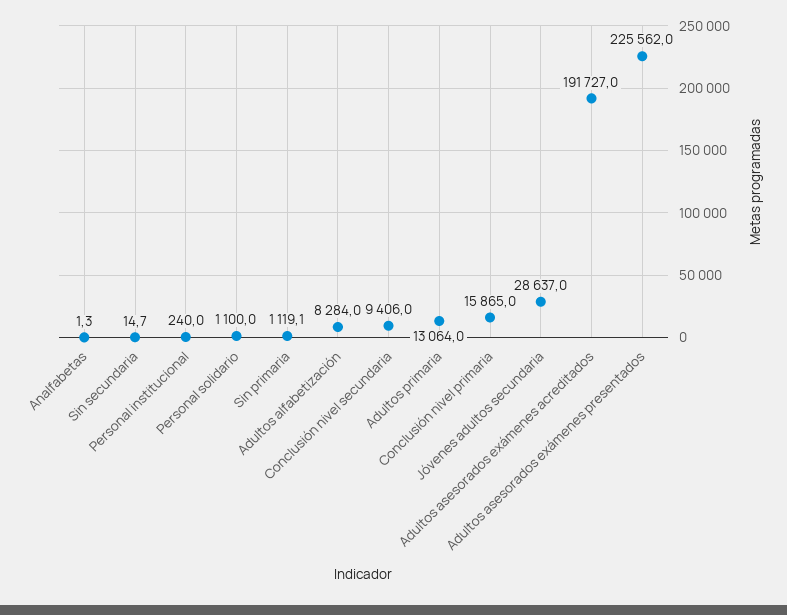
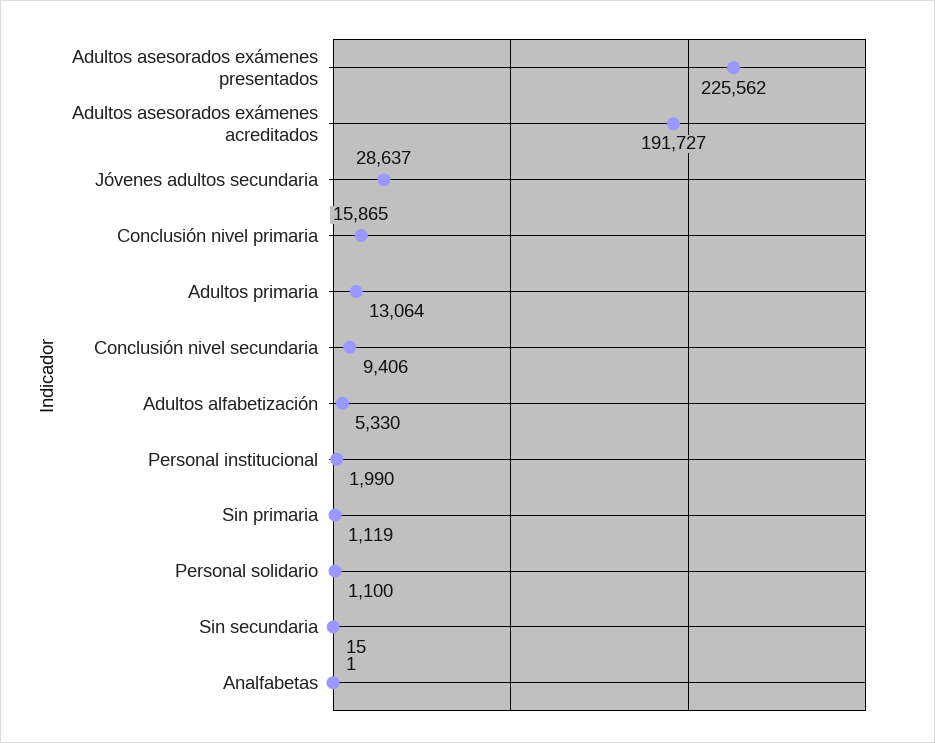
Personal institucional: 240 -> 1990
Adultos alfabetización: 8284 -> 5330

